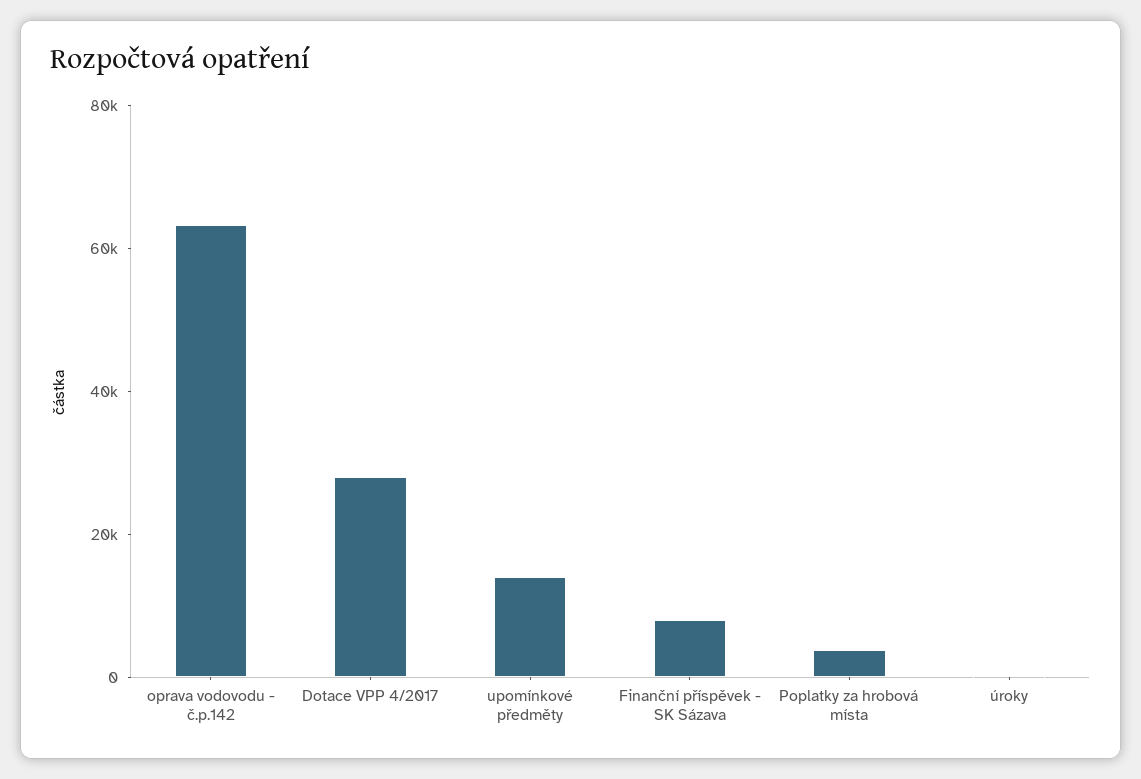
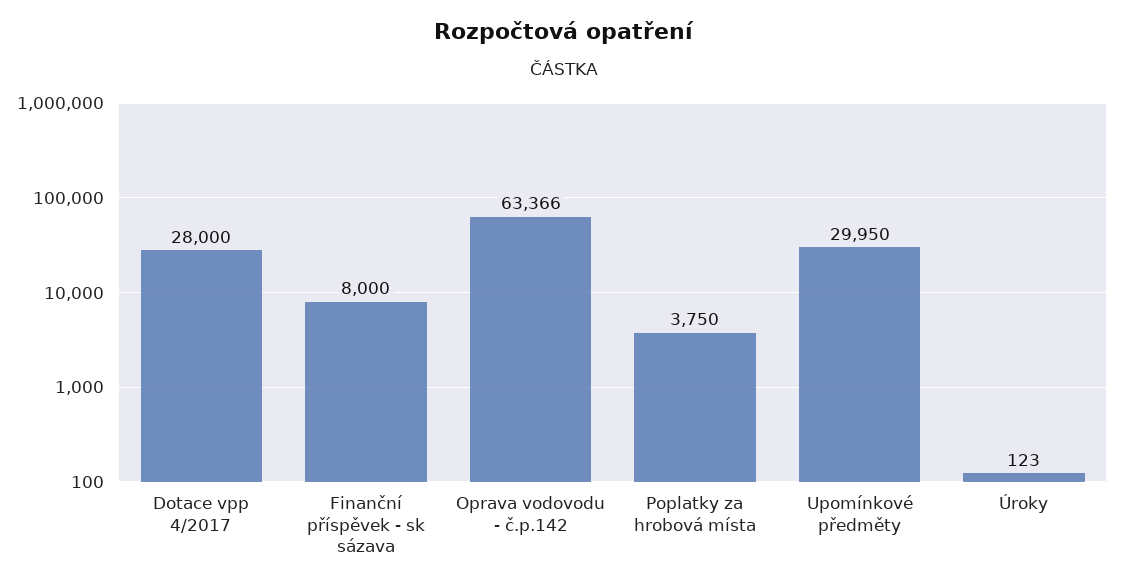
upomínkové předměty: 15000 -> 29950

